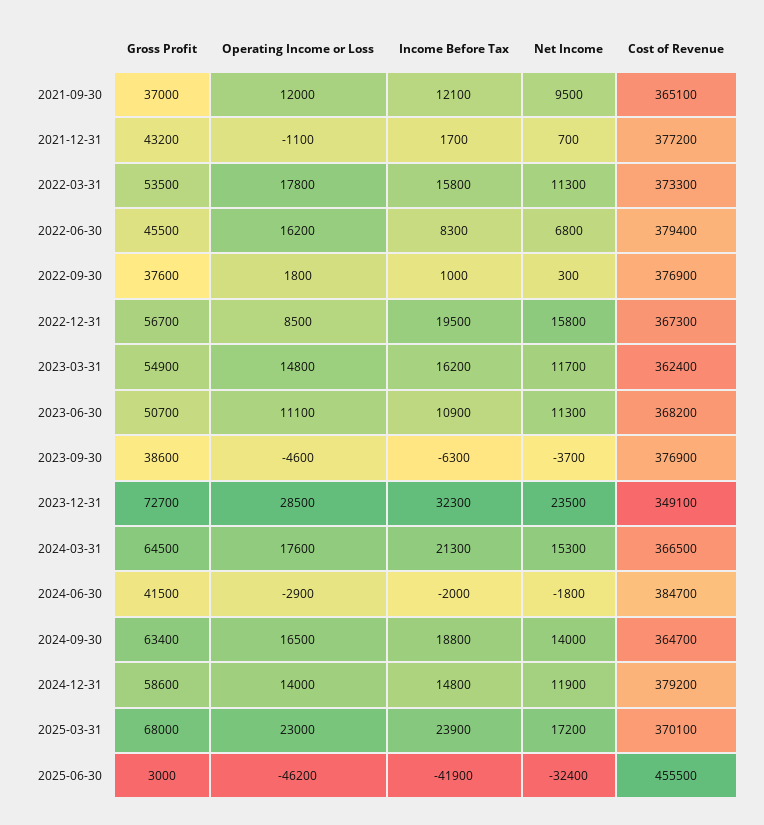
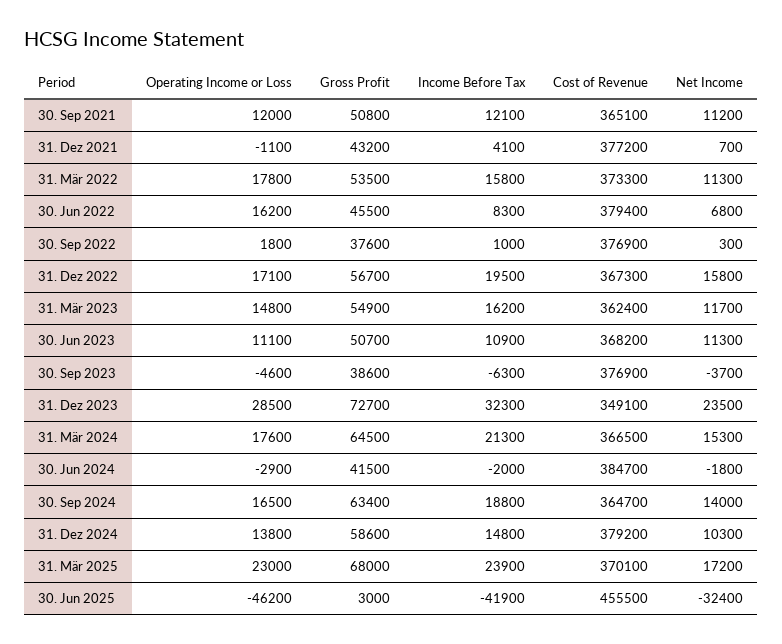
Gross Profit, 2021-09-30: 37000 -> 50800
Net Income, 2021-09-30: 9500 -> 11200
Income Before Tax, 2021-12-31: 1700 -> 4100
Operating Income or Loss, 2022-12-31: 8500 -> 17100
Operating Income or Loss, 2024-12-31: 14000 -> 13800
Net Income, 2024-12-31: 11900 -> 10300

